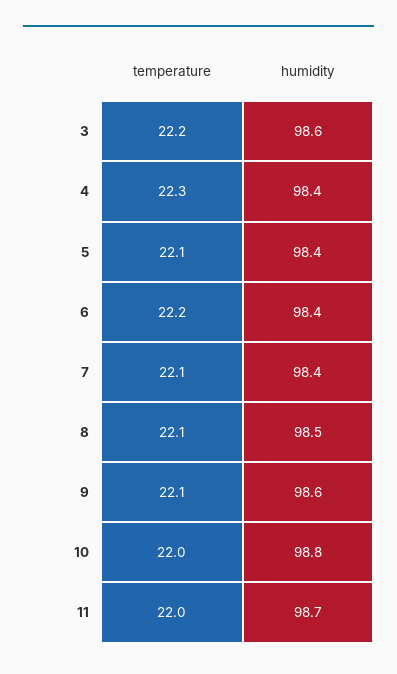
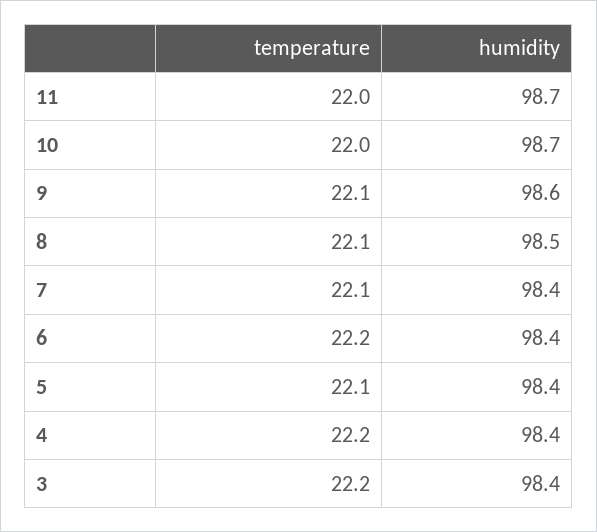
humidity, 3: 98.6 -> 98.4
temperature, 4: 22.3 -> 22.2
humidity, 10: 98.8 -> 98.7

